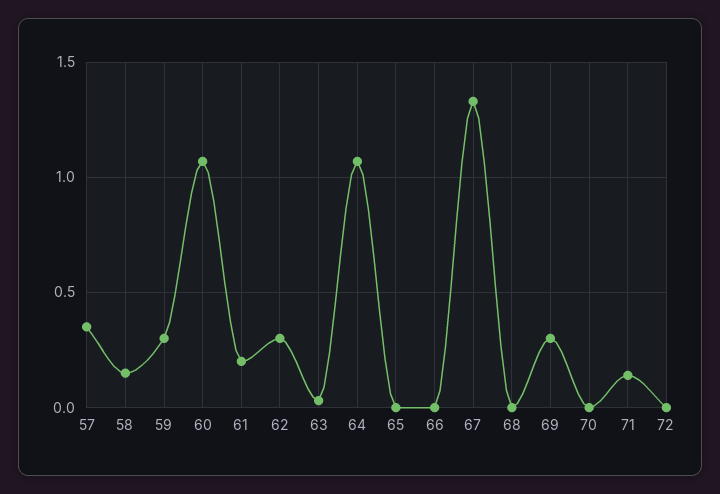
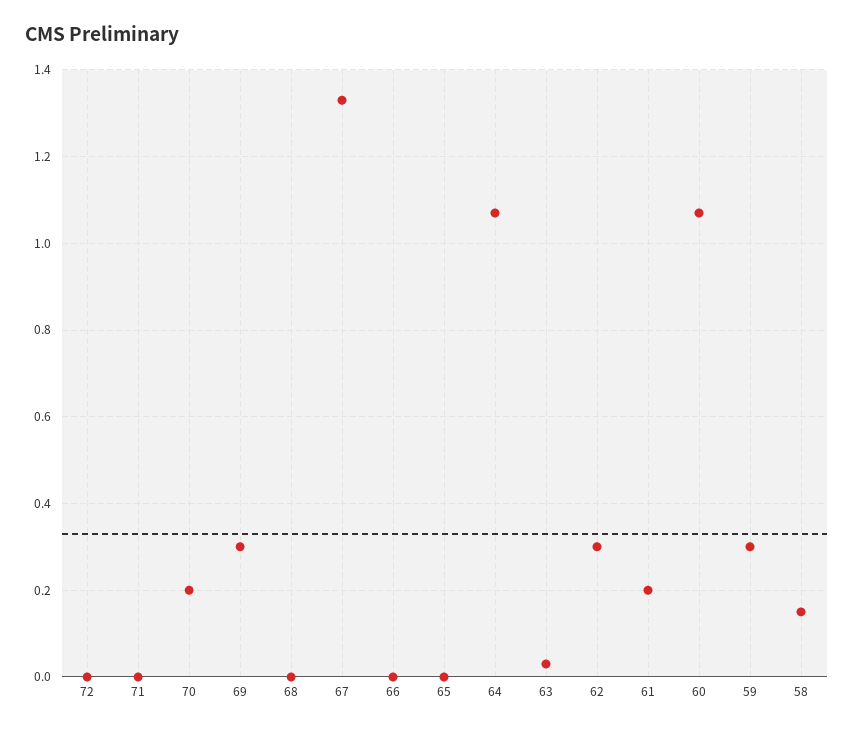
57: 0.35 -> none
70: 0 -> 0.2
71: 0.15 -> 0

